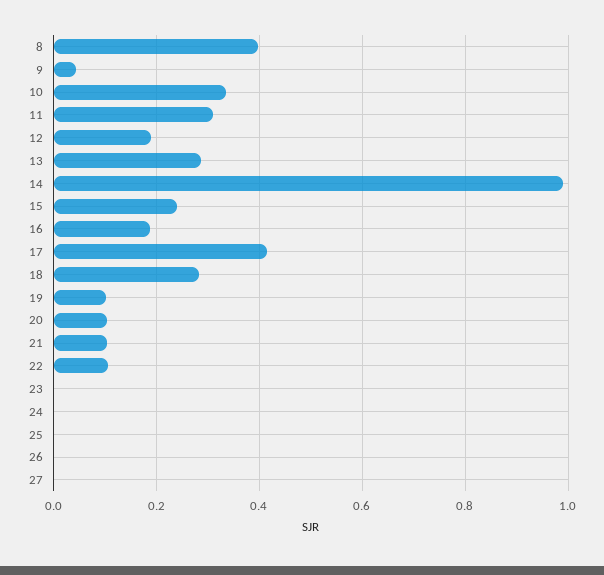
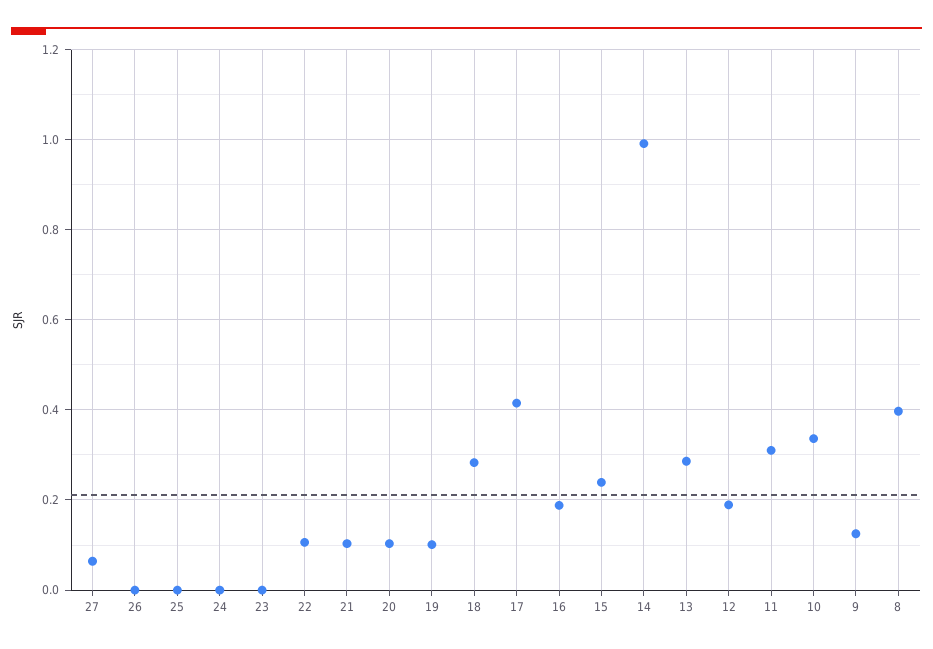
9: 0.04 -> 0.12
27: 0 -> 0.06

